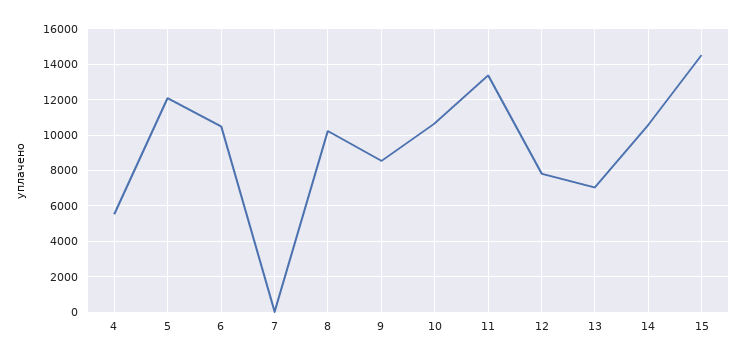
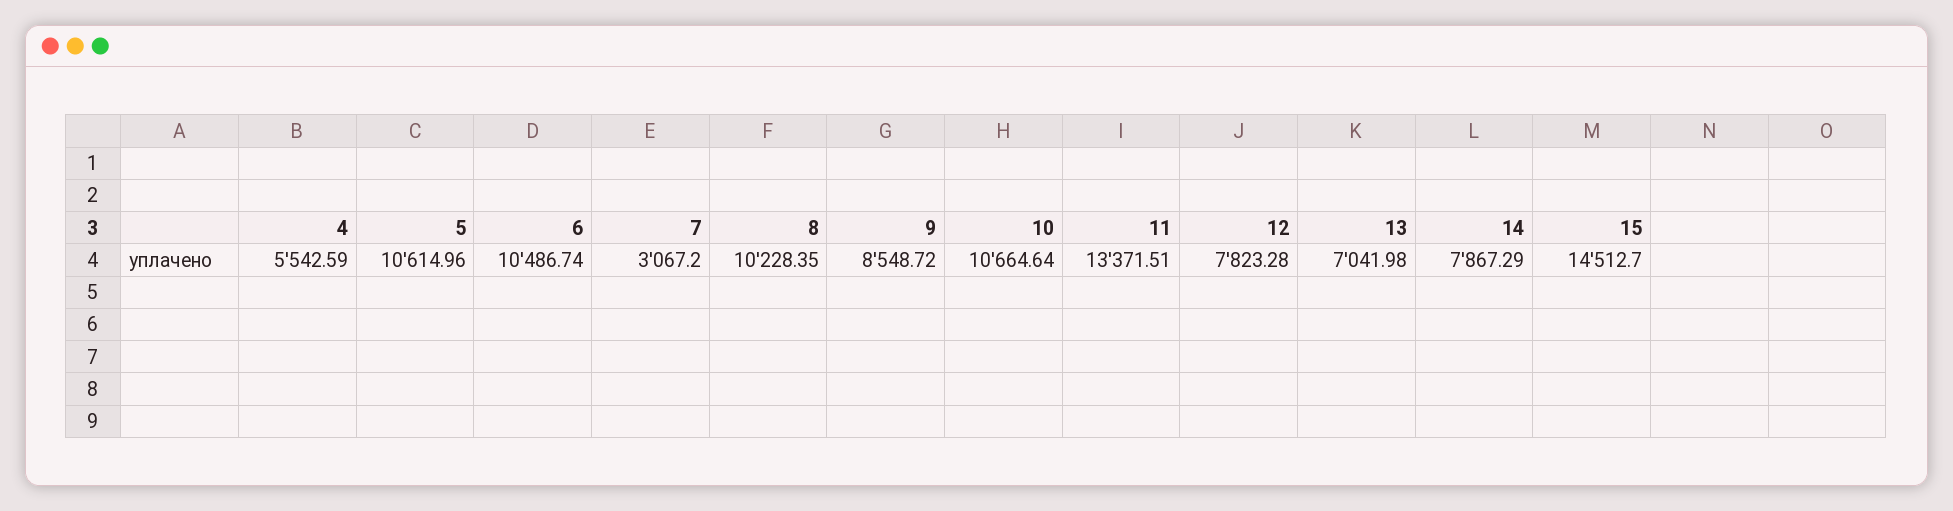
5: 12000 -> 10614.96
7: 0 -> 3067.2
14: 10500 -> 7867.29

